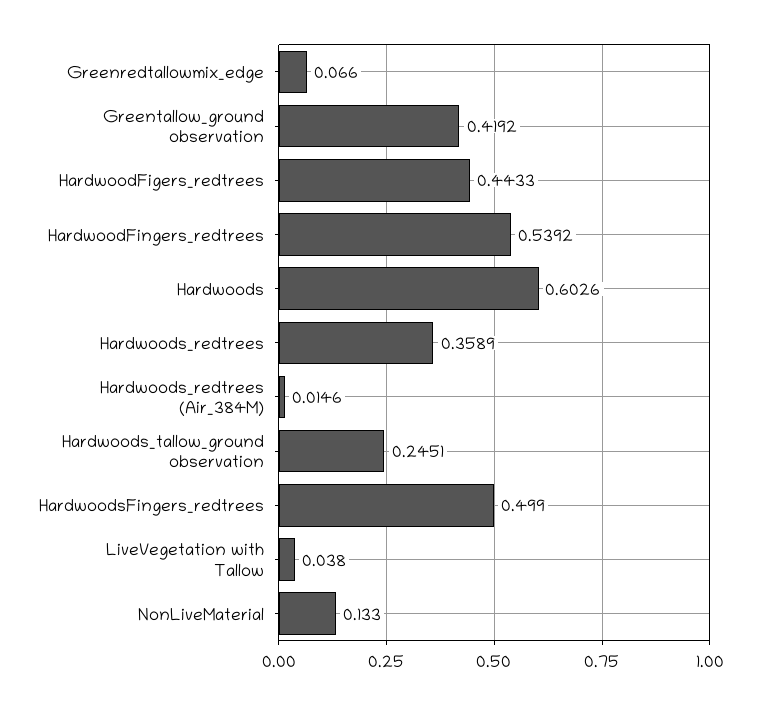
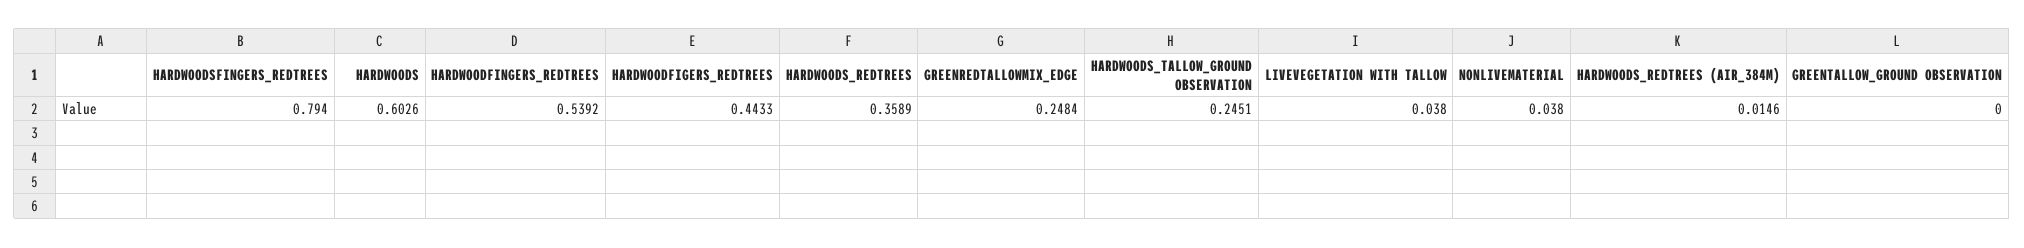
Greenredtallowmix_edge: 0.066 -> 0.2484
Greentallow_ground observation: 0.4192 -> 0
HardwoodsFingers_redtrees: 0.499 -> 0.794
NonLiveMaterial: 0.133 -> 0.038

